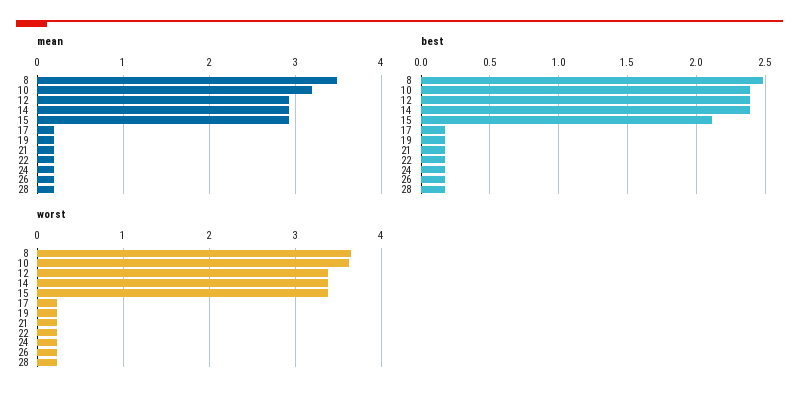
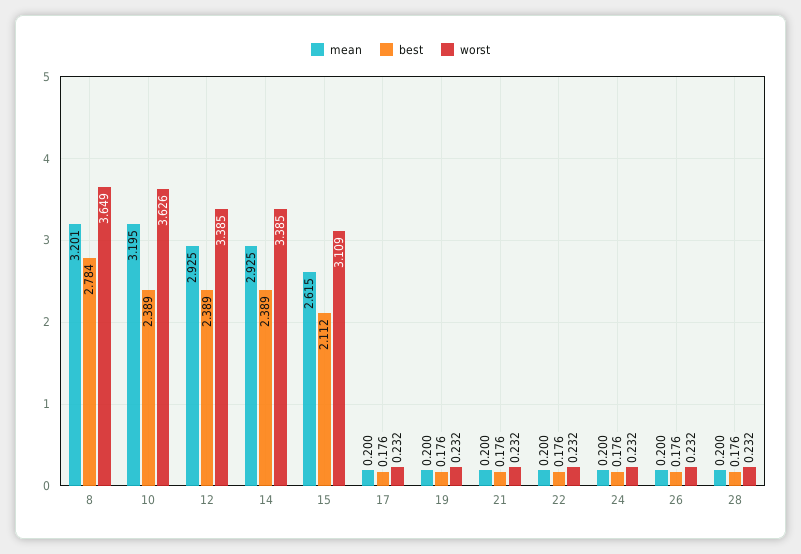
mean, 8: 3.5 -> 3.201
mean, 15: 2.9 -> 2.615
best, 8: 2.5 -> 2.784
worst, 15: 3.4 -> 3.109

